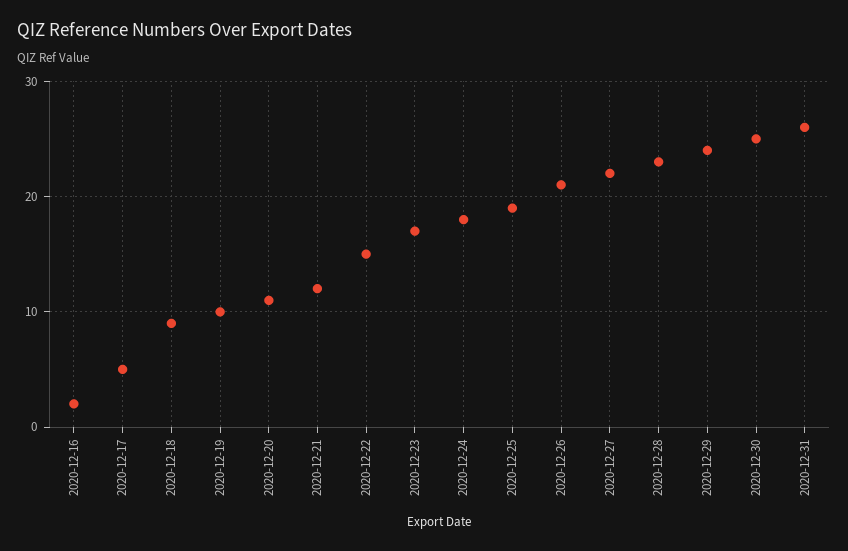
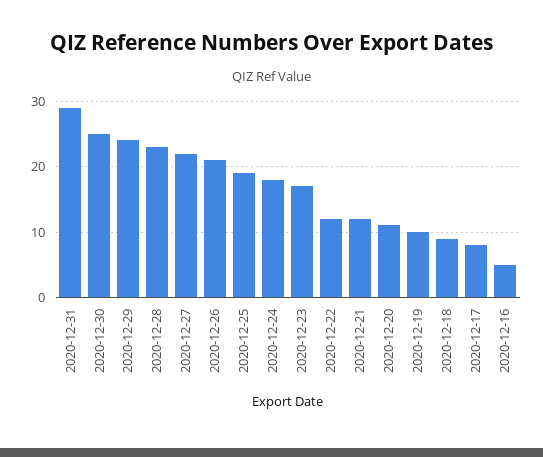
2020-12-16: 2 -> 5
2020-12-17: 5 -> 8
2020-12-22: 15 -> 12
2020-12-31: 26 -> 29

